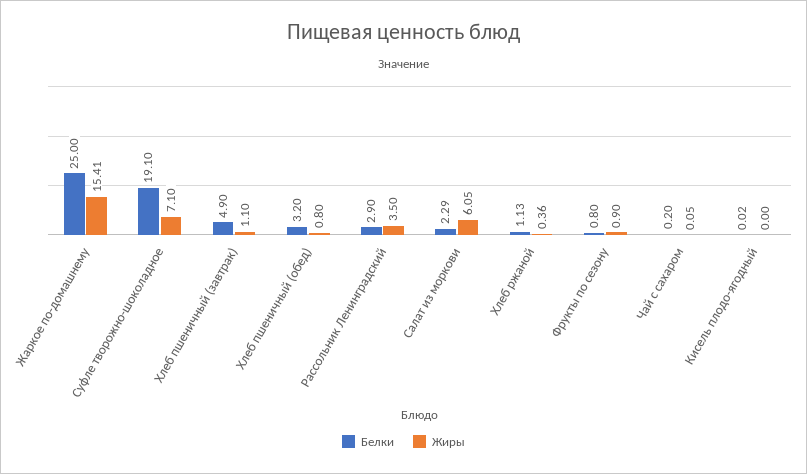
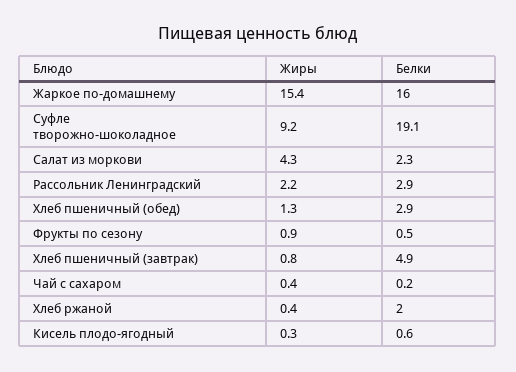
Белки, Жаркое по-домашнему: 25 -> 16
Жиры, Суфле творожно-шоколадное: 7.1 -> 9.2
Жиры, Хлеб пшеничный (завтрак): 1.1 -> 0.8
Белки, Хлеб пшеничный (обед): 3.2 -> 2.9
Жиры, Хлеб пшеничный (обед): 0.8 -> 1.3
Жиры, Рассольник Ленинградский: 3.5 -> 2.2
Жиры, Салат из моркови: 6.05 -> 4.3
Белки, Хлеб ржаной: 1.13 -> 2
Белки, Фрукты по сезону: 0.8 -> 0.5
Жиры, Чай с сахаром: 0.05 -> 0.4
Белки, Кисель плодо-ягодный: 0.02 -> 0.6
Жиры, Кисель плодо-ягодный: 0 -> 0.3

